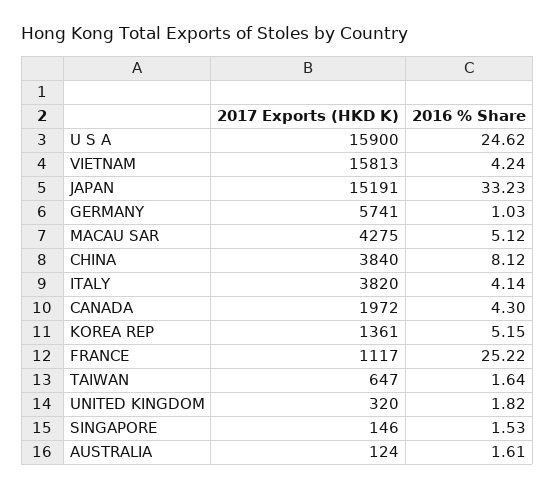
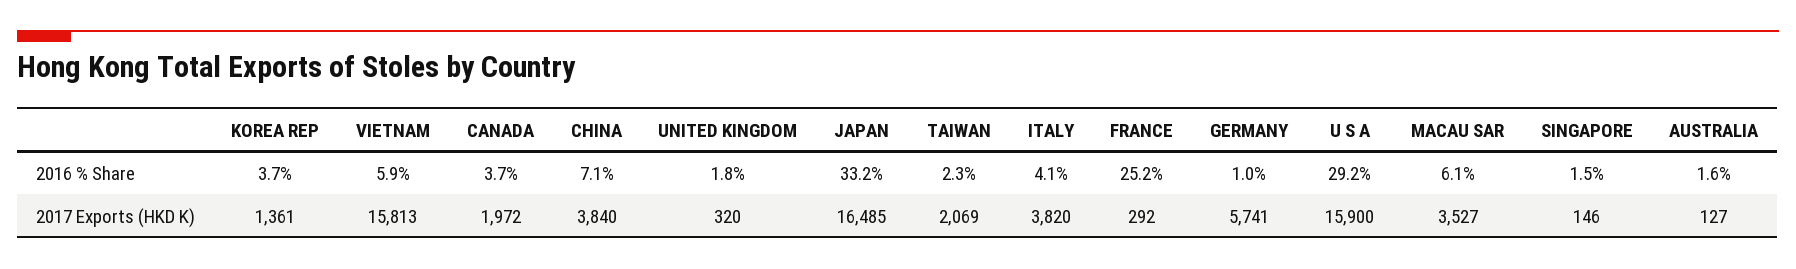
2016 % Share, U S A: 24.62 -> 29.2
2016 % Share, VIETNAM: 4.24 -> 5.9
2017 Exports (HKD K), JAPAN: 15191 -> 16485
2017 Exports (HKD K), MACAU SAR: 4275 -> 3527
2016 % Share, MACAU SAR: 5.12 -> 6.1
2016 % Share, CHINA: 8.12 -> 7.1
2016 % Share, CANADA: 4.3 -> 3.7
2016 % Share, KOREA REP: 5.15 -> 3.7
2017 Exports (HKD K), FRANCE: 1117 -> 292
2017 Exports (HKD K), TAIWAN: 647 -> 2069
2016 % Share, TAIWAN: 1.64 -> 2.3
2017 Exports (HKD K), AUSTRALIA: 124 -> 127

